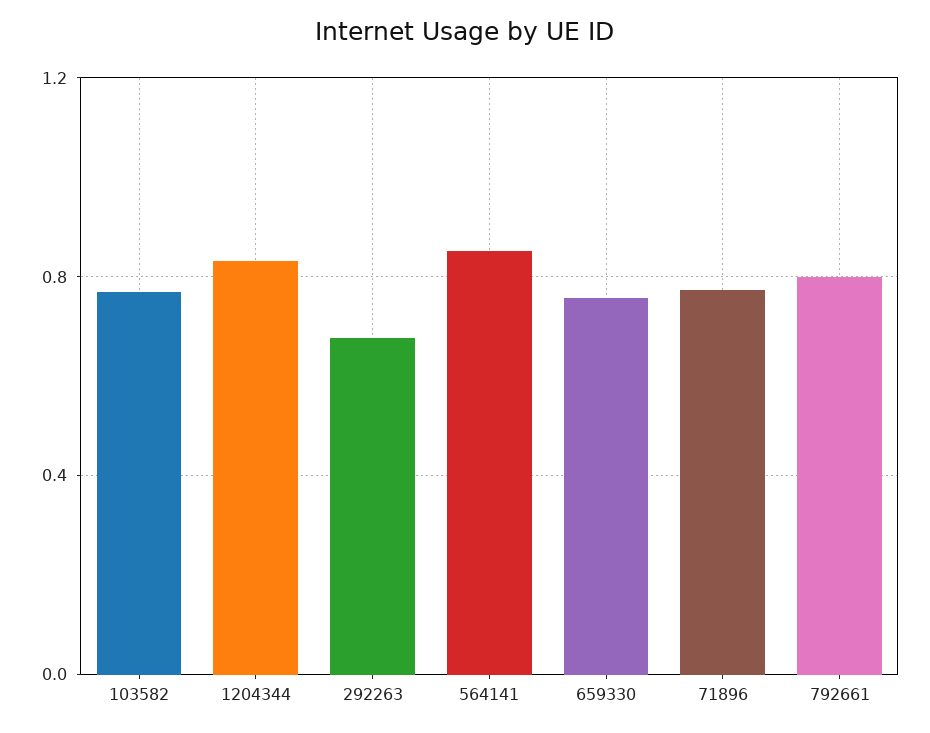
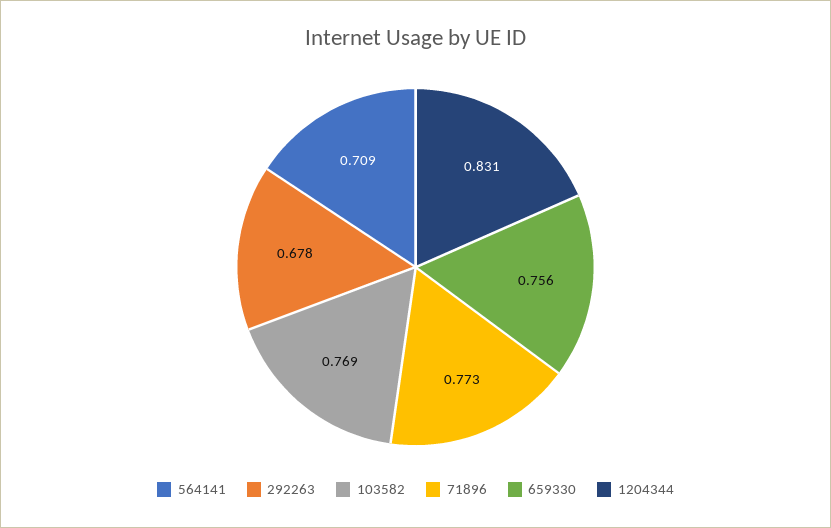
564141: 0.85 -> 0.709
792661: 0.8 -> none

